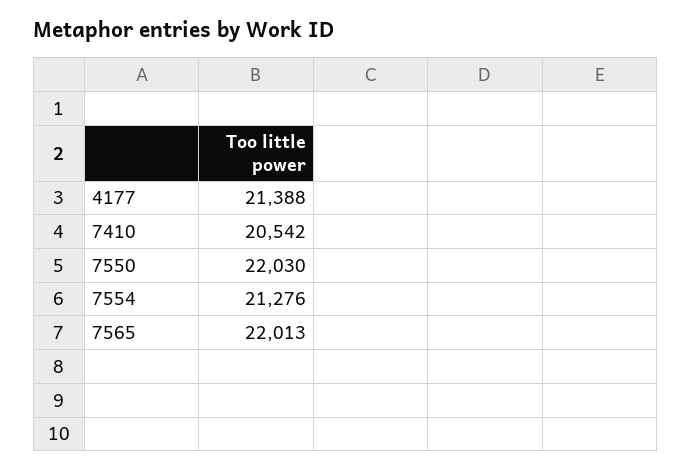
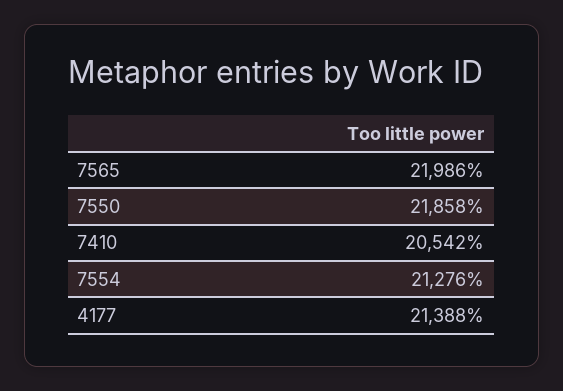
7550: 22030 -> 21858
7565: 22013 -> 21986

